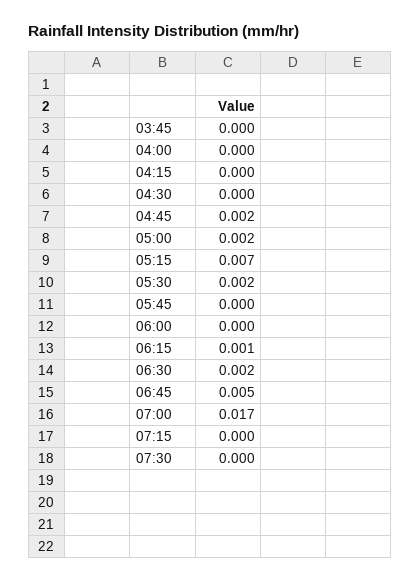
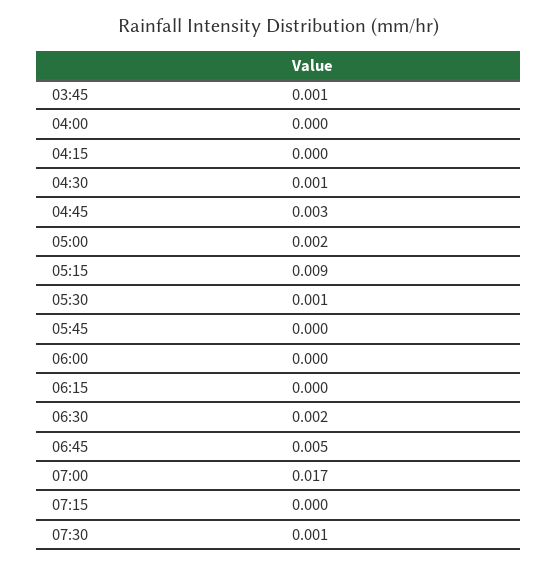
03:45: 0 -> 0.001
04:30: 0 -> 0.001
04:45: 0.002 -> 0.003
05:15: 0.007 -> 0.009
05:30: 0.002 -> 0.001
06:15: 0.001 -> 0
07:30: 0 -> 0.001

